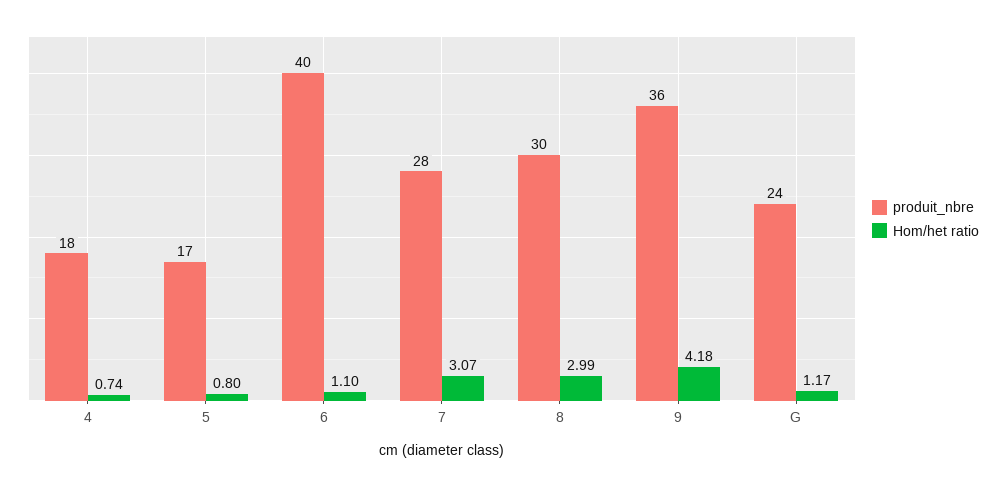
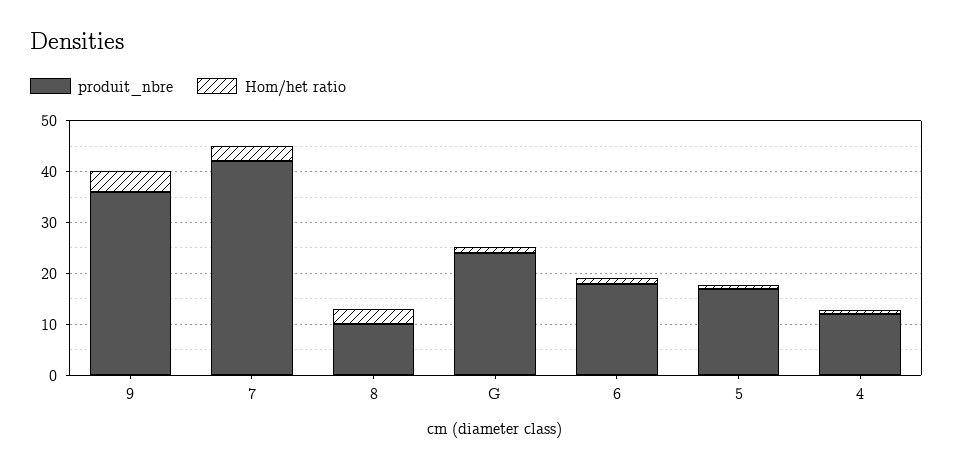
produit_nbre, 4: 18 -> 12
produit_nbre, 6: 40 -> 18
produit_nbre, 7: 28 -> 42
produit_nbre, 8: 30 -> 10

